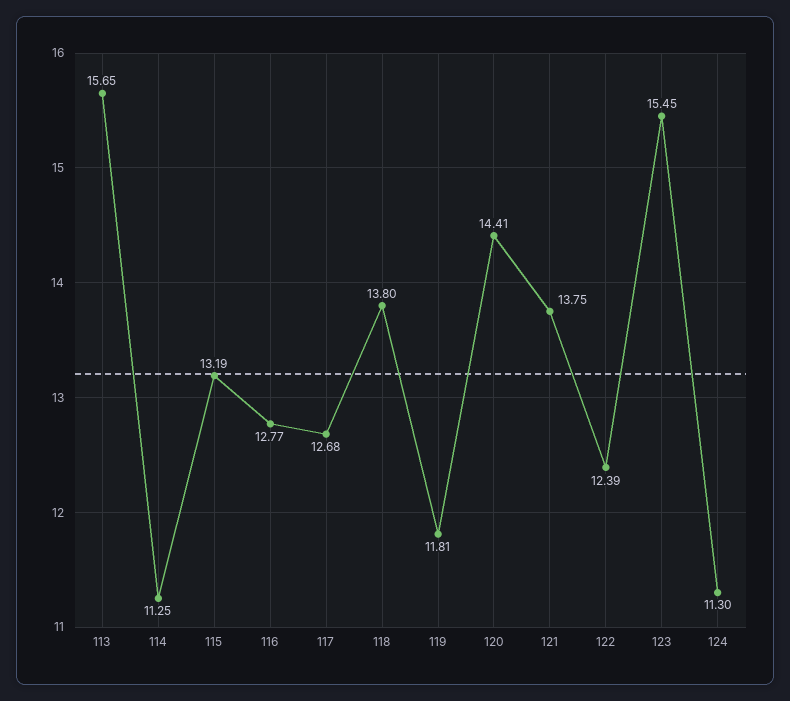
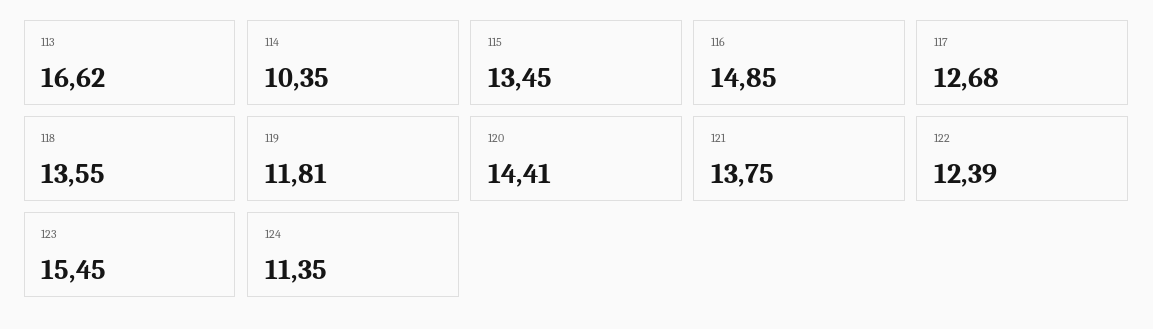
113: 15.65 -> 16.62
114: 11.25 -> 10.35
115: 13.19 -> 13.45
116: 12.77 -> 14.85
118: 13.8 -> 13.55
124: 11.3 -> 11.35

